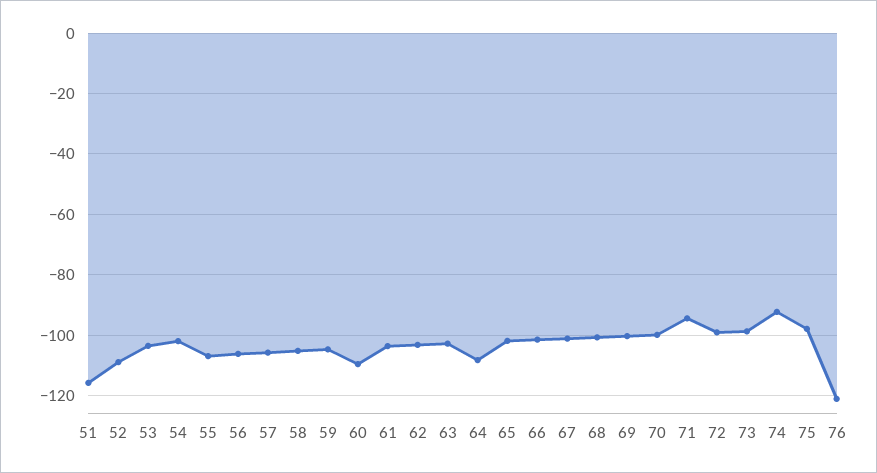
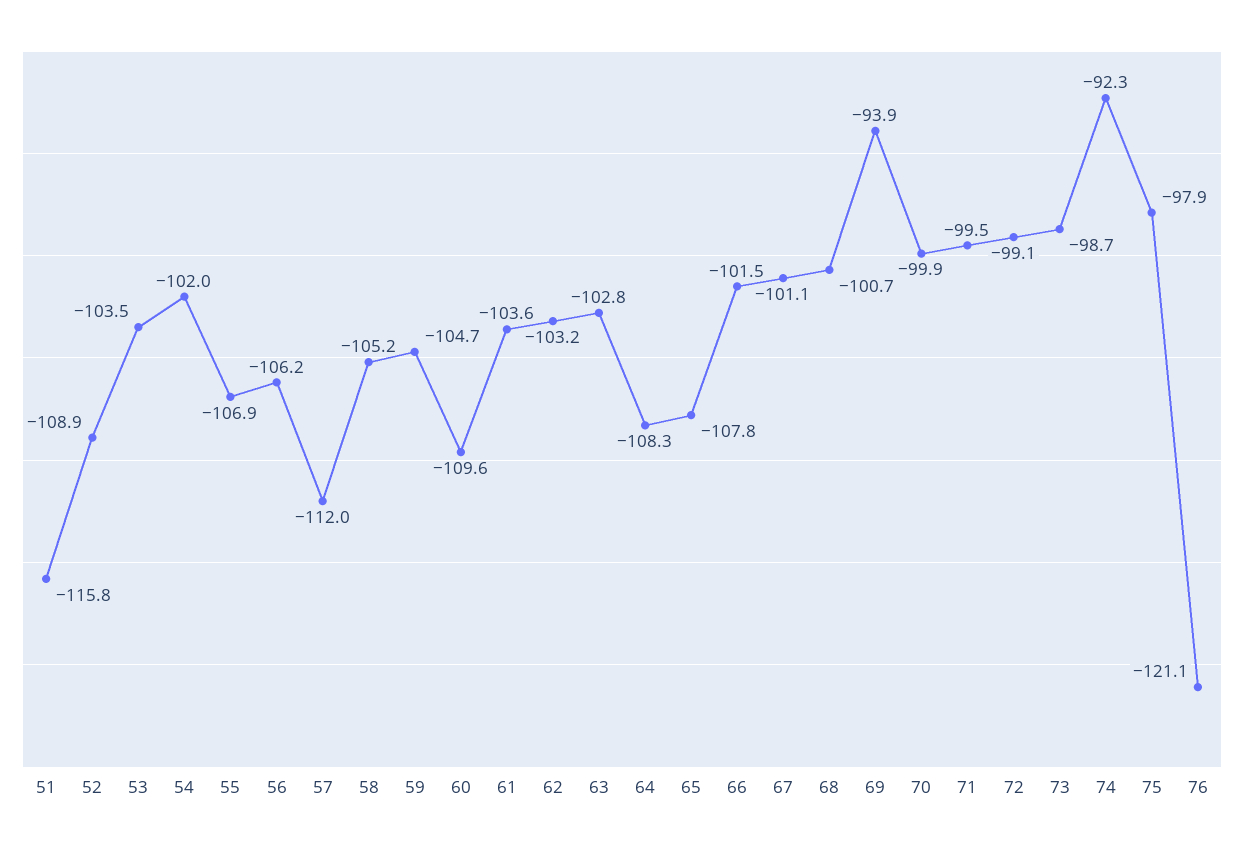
57: -106 -> -112
65: -102 -> -107.8
69: -100 -> -93.9
71: -94 -> -99.5

